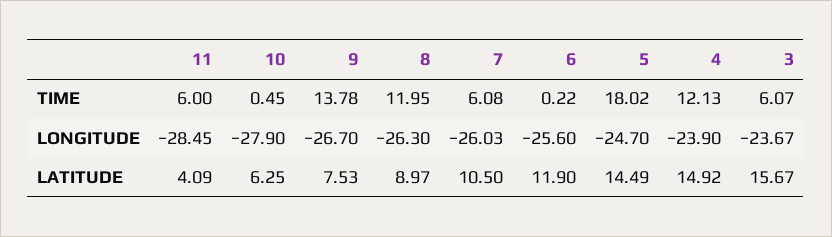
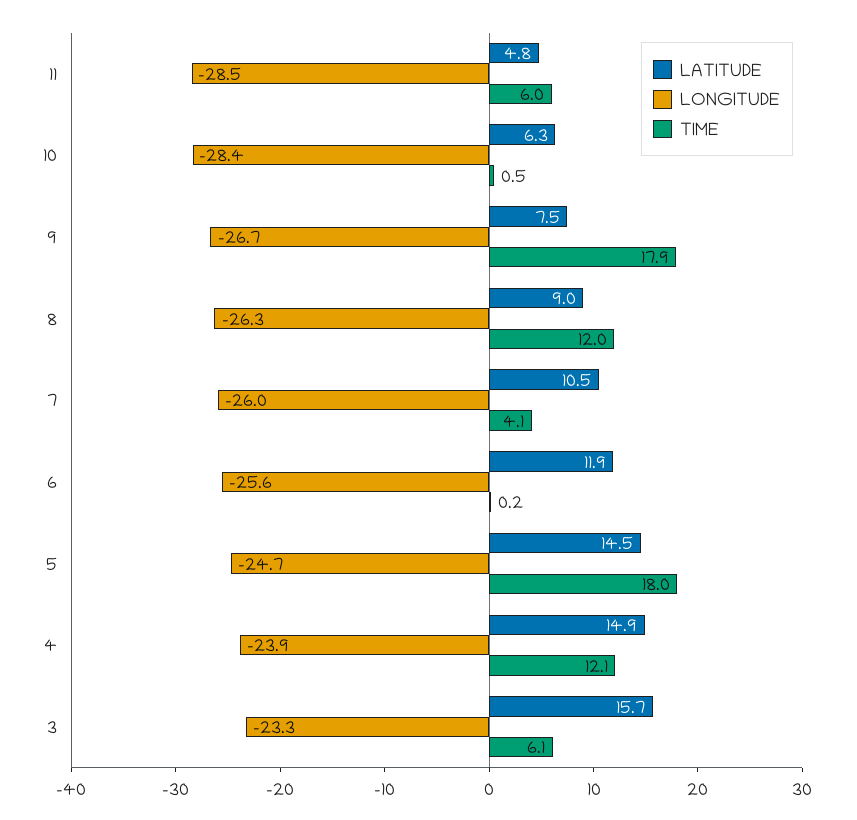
TIME, 9: 13.78 -> 17.9
TIME, 7: 6.08 -> 4.1
LONGITUDE, 10: -27.9 -> -28.4
LONGITUDE, 3: -23.67 -> -23.3
LATITUDE, 11: 4.09 -> 4.8

